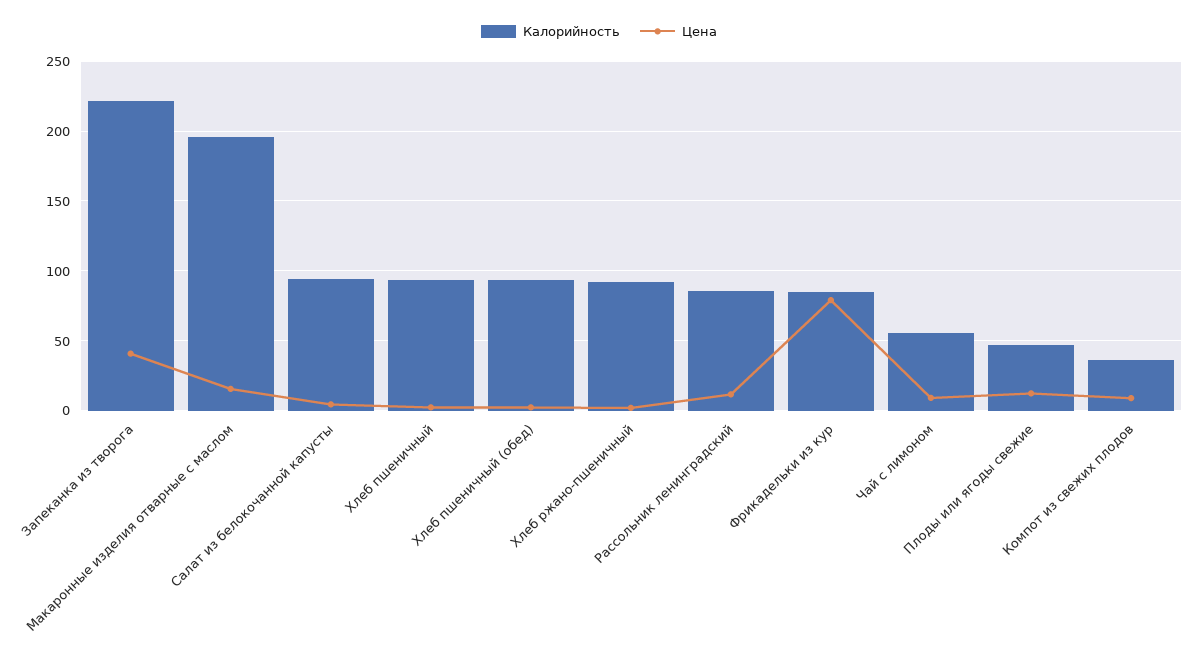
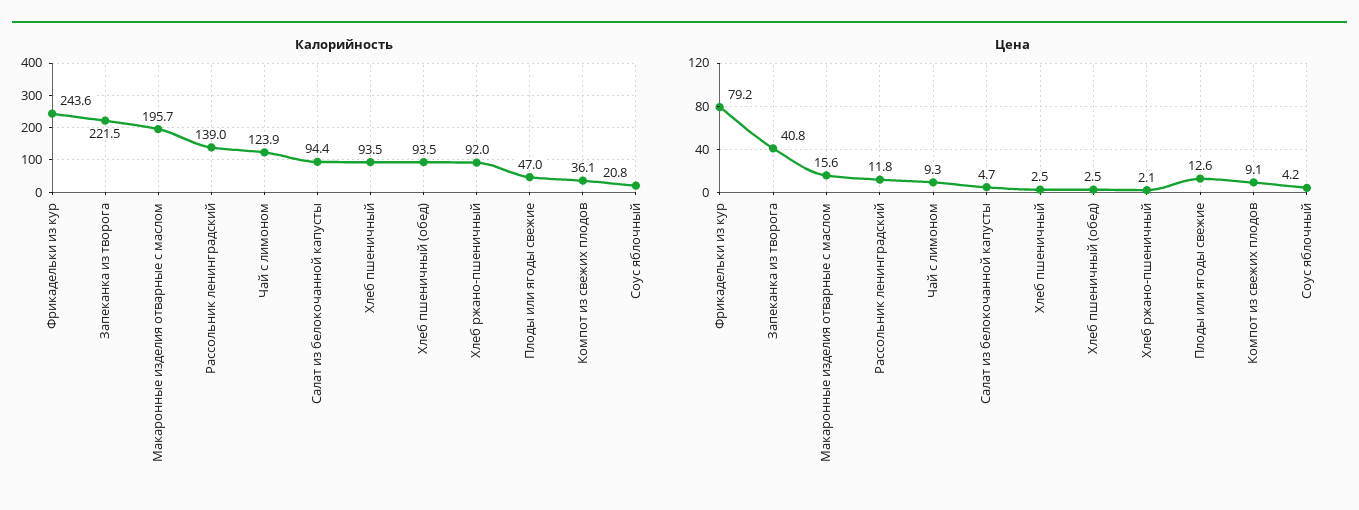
Калорийность, Рассольник ленинградский: 85 -> 139
Калорийность, Фрикадельки из кур: 85 -> 243.6
Калорийность, Чай с лимоном: 55 -> 123.9
Калорийность, Соус яблочный: none -> 20.8
Цена, Соус яблочный: none -> 4.2

